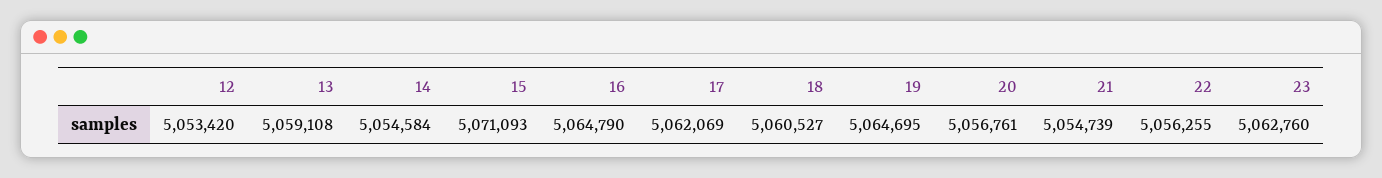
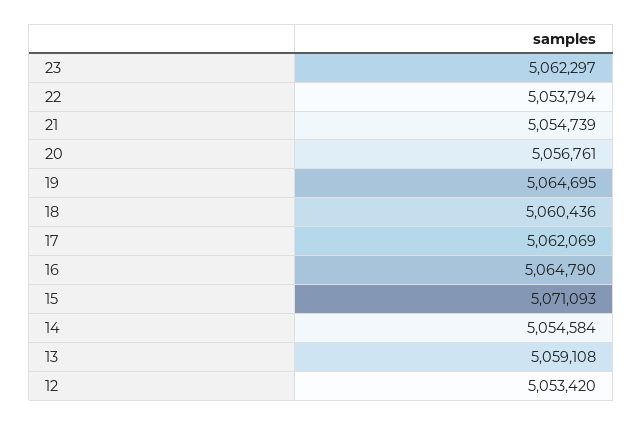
18: 5060527 -> 5060436
22: 5056255 -> 5053794
23: 5062760 -> 5062297

